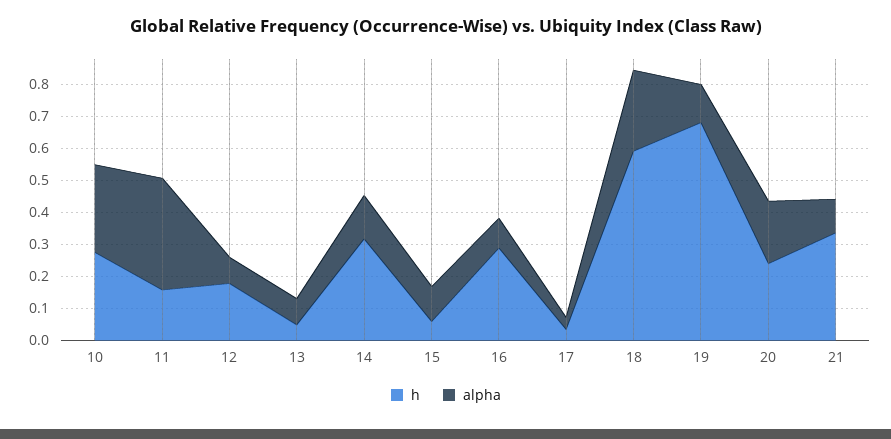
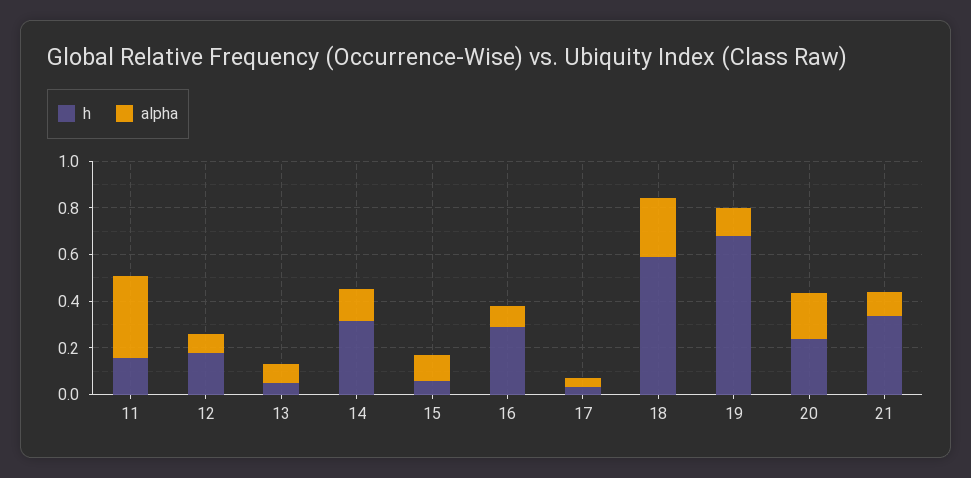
h, 10: 0.275 -> none
alpha, 10: 0.275 -> none

